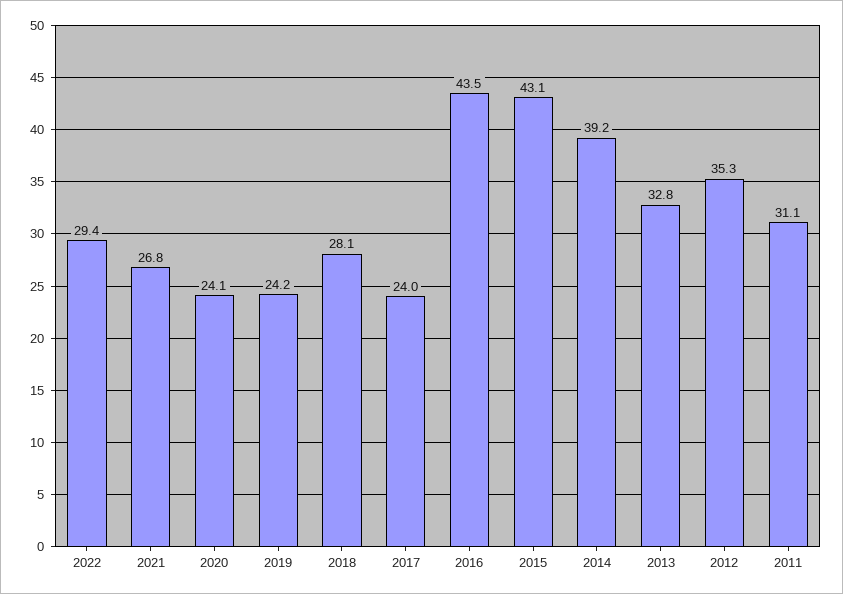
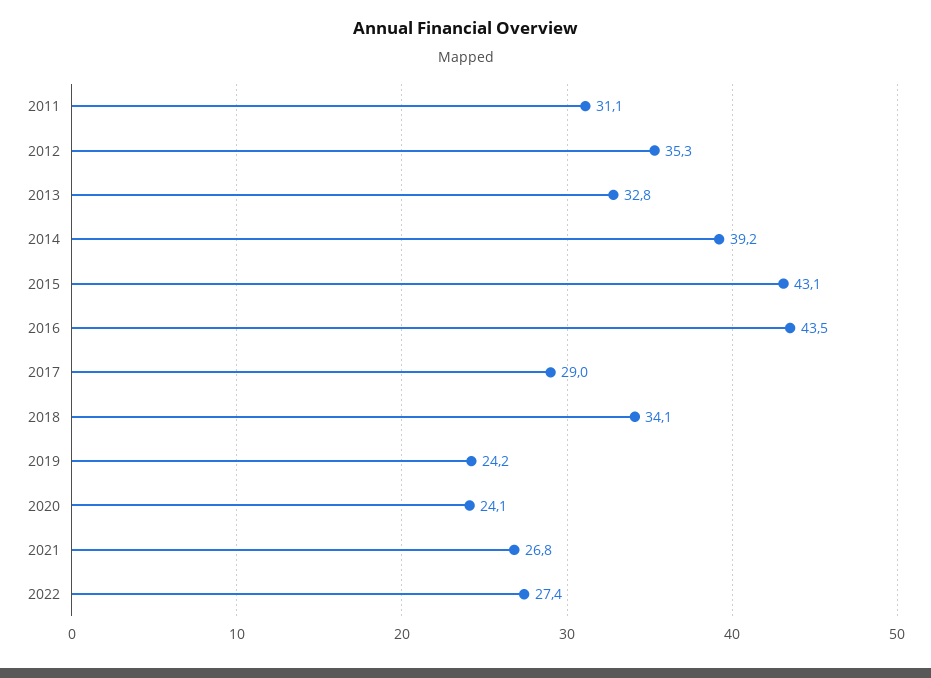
2022: 29.4 -> 27.4
2018: 28.1 -> 34.1
2017: 24 -> 29

